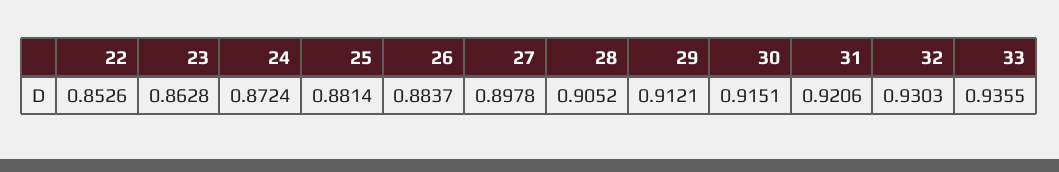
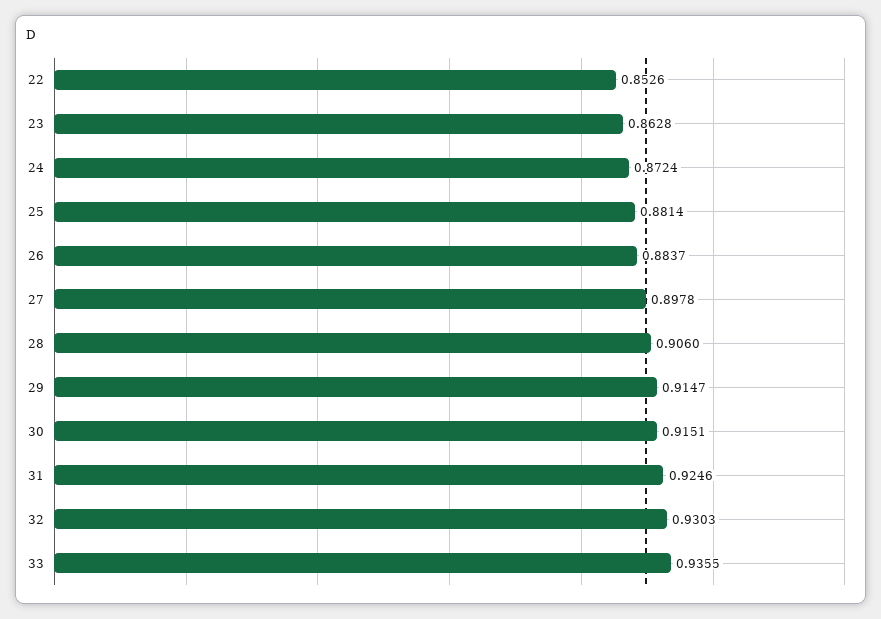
28: 0.9052 -> 0.906
29: 0.9121 -> 0.9147
31: 0.9206 -> 0.9246

